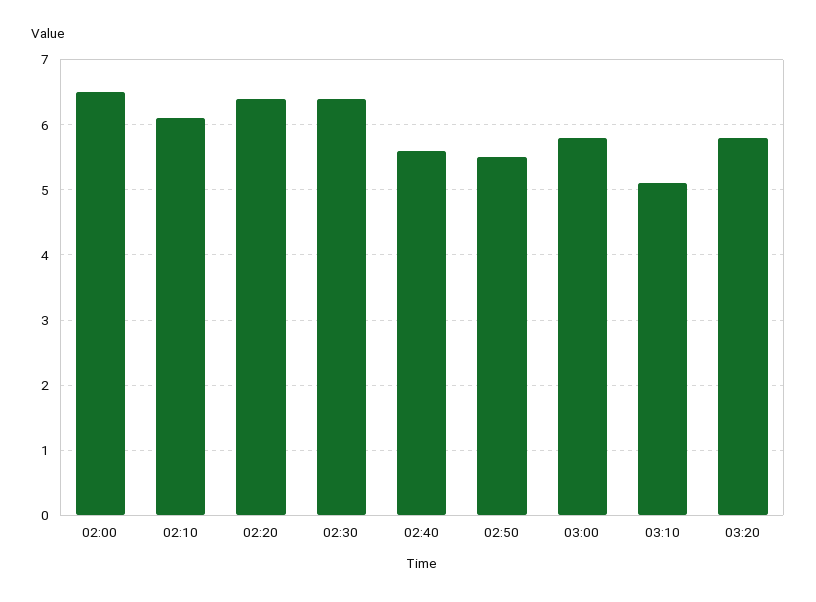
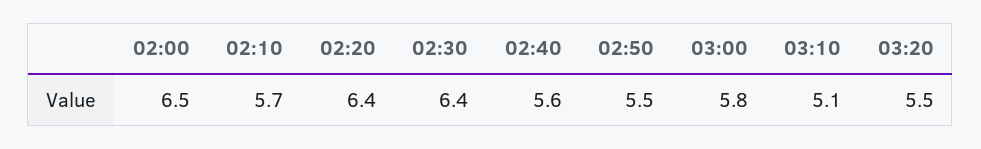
02:10: 6.1 -> 5.7
03:20: 5.8 -> 5.5

